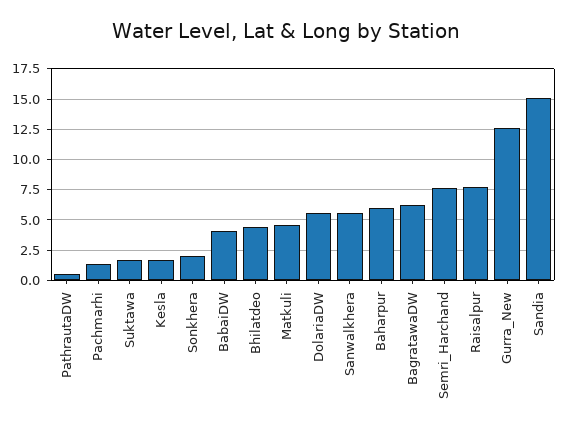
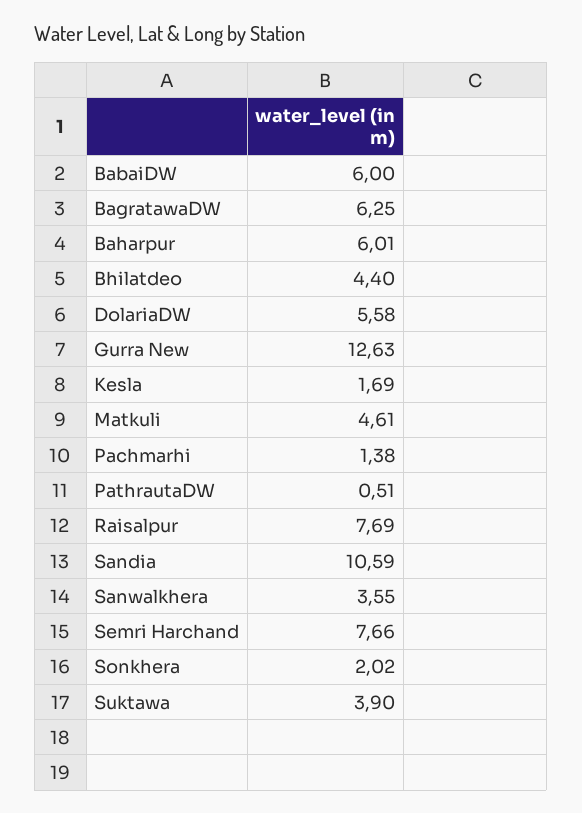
Suktawa: 1.5 -> 3.9
BabaiDW: 4 -> 6
Sanwalkhera: 5.5 -> 3.55
Sandia: 15 -> 10.59

